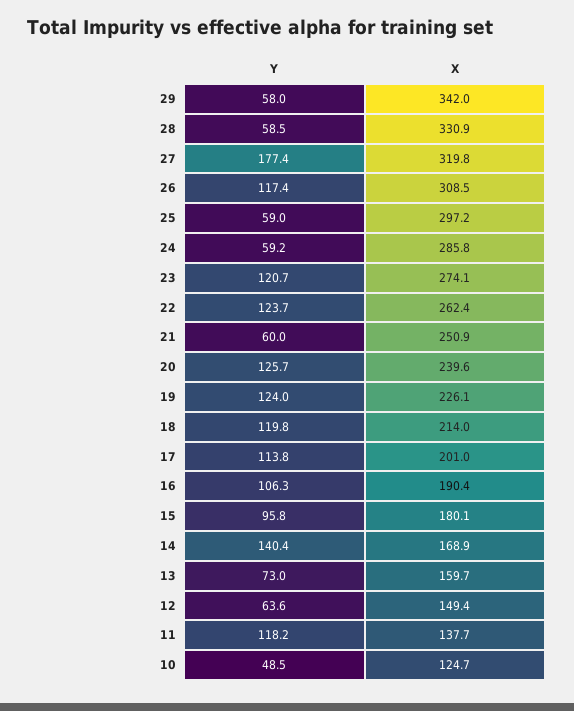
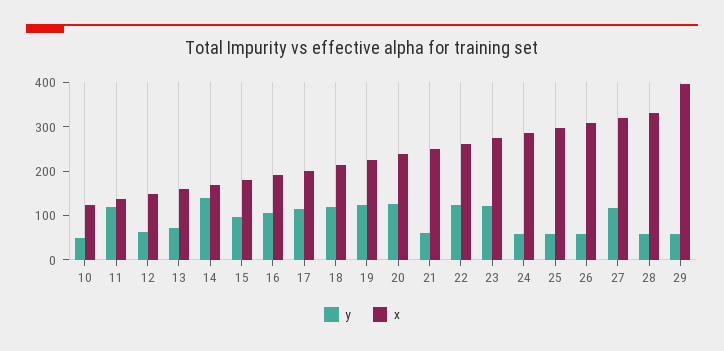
X, 29: 342 -> 400
Y, 27: 177.4 -> 120
Y, 26: 117.4 -> 60

